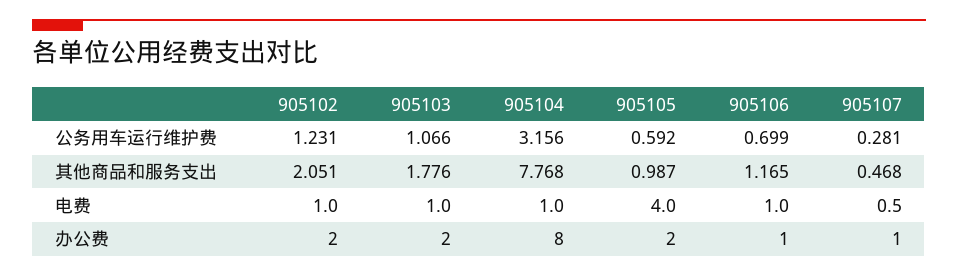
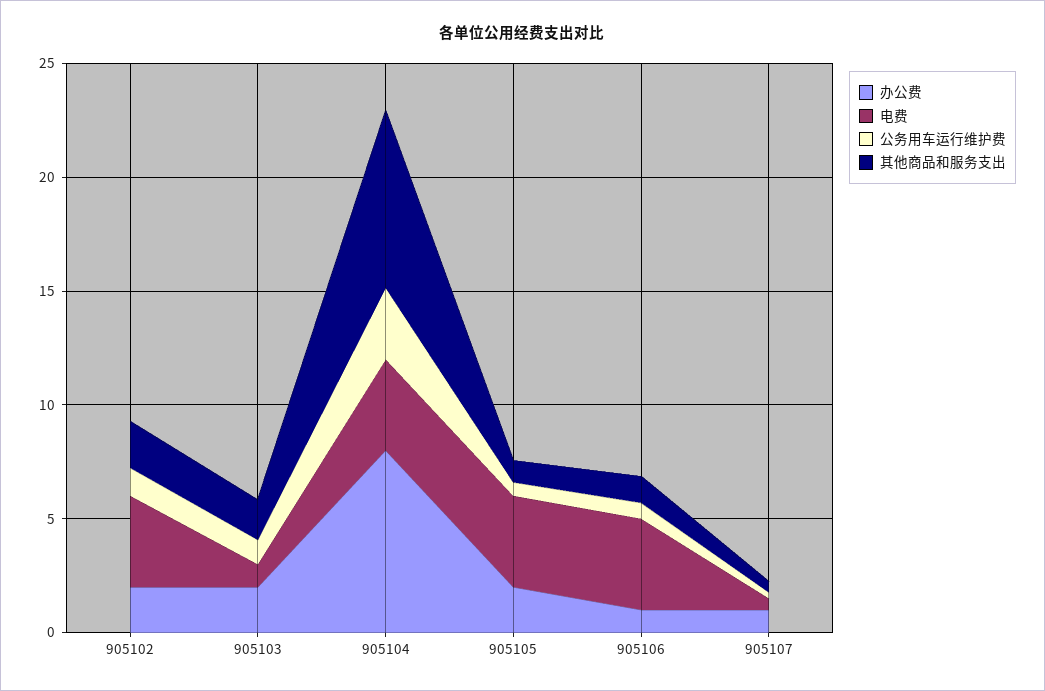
电费, 905102: 1 -> 4
电费, 905104: 1 -> 4
电费, 905106: 1 -> 4

